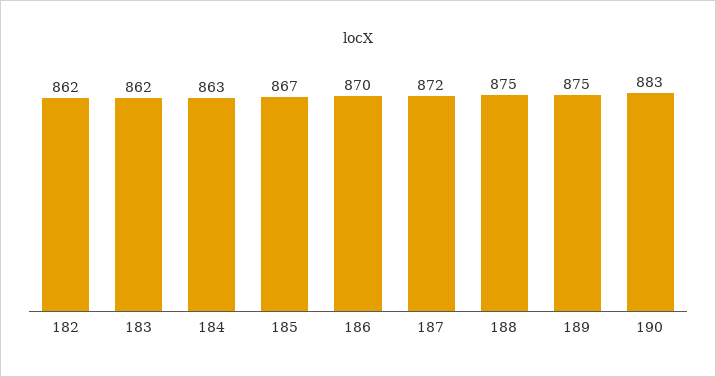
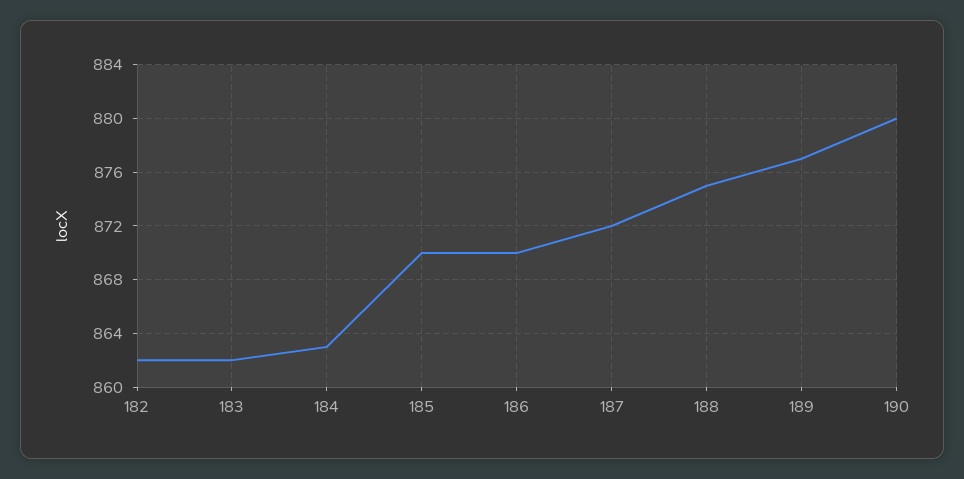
185: 867 -> 870
189: 875 -> 877
190: 883 -> 880

